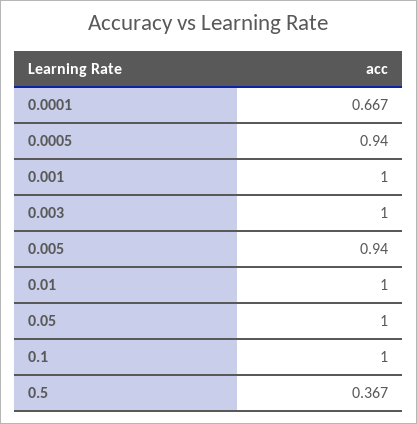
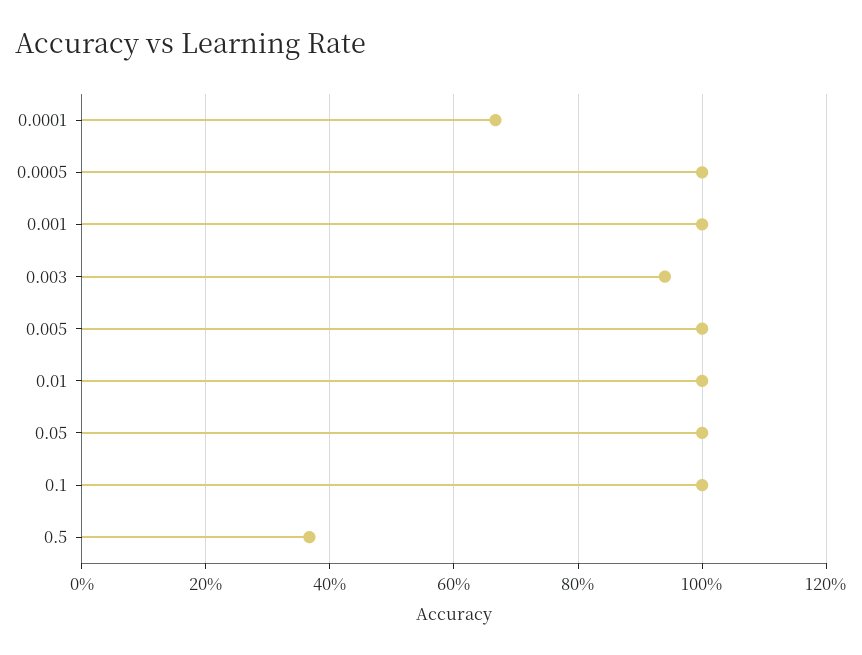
0.0005: 0.94 -> 1
0.003: 1 -> 0.94
0.005: 0.94 -> 1

